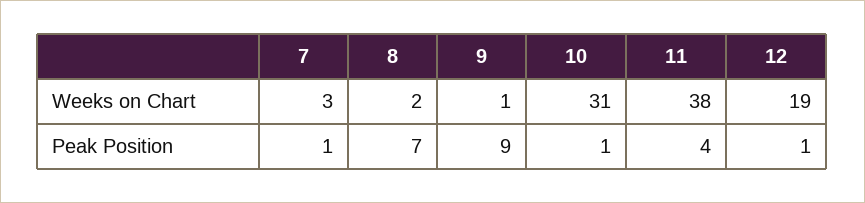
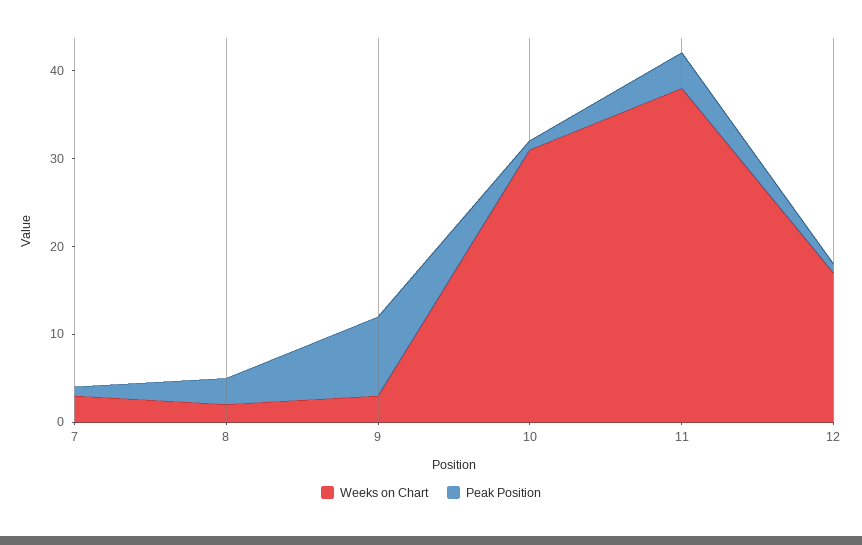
Weeks on Chart, 9: 1 -> 3
Weeks on Chart, 12: 19 -> 17
Peak Position, 8: 7 -> 3

